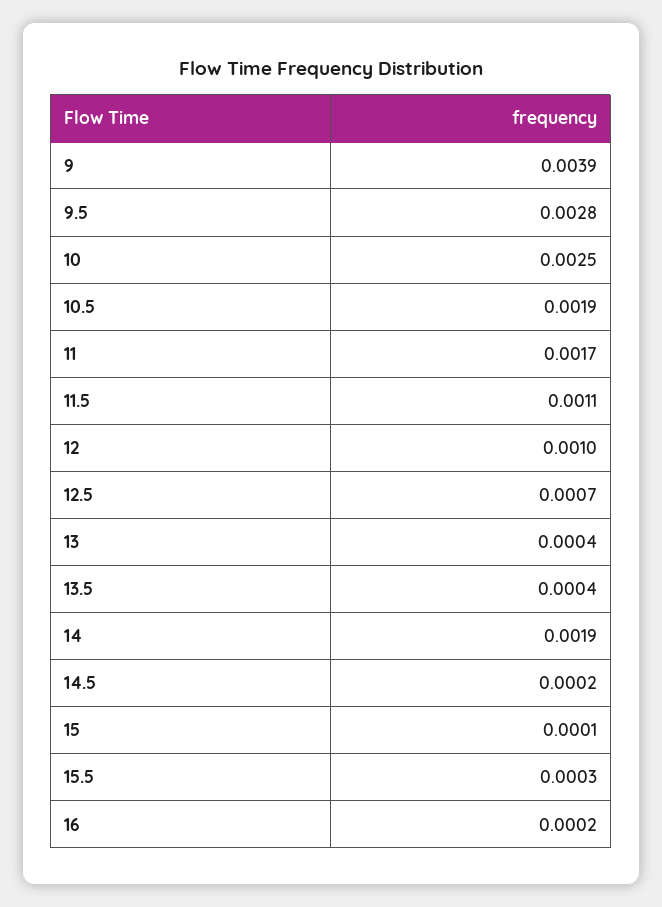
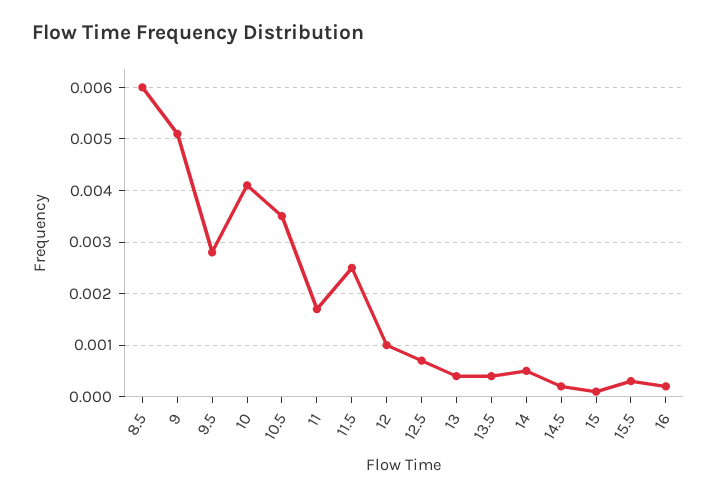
9: 0.0039 -> 0.005
10: 0.0025 -> 0.004
10.5: 0.0019 -> 0.0035
11.5: 0.0011 -> 0.0025
14: 0.0019 -> 0.0005
8.5: none -> 0.006

